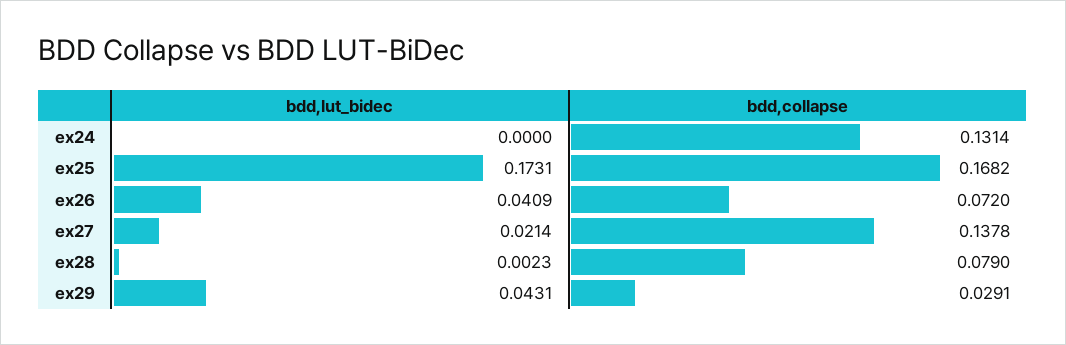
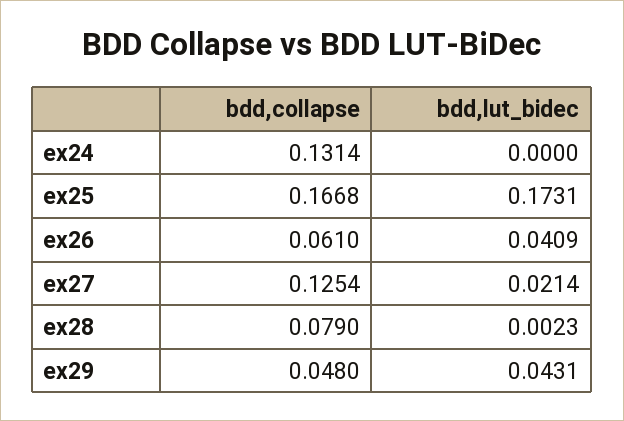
bdd,collapse, ex25: 0.1682 -> 0.1668
bdd,collapse, ex26: 0.072 -> 0.061
bdd,collapse, ex27: 0.1378 -> 0.1254
bdd,collapse, ex29: 0.0291 -> 0.048

